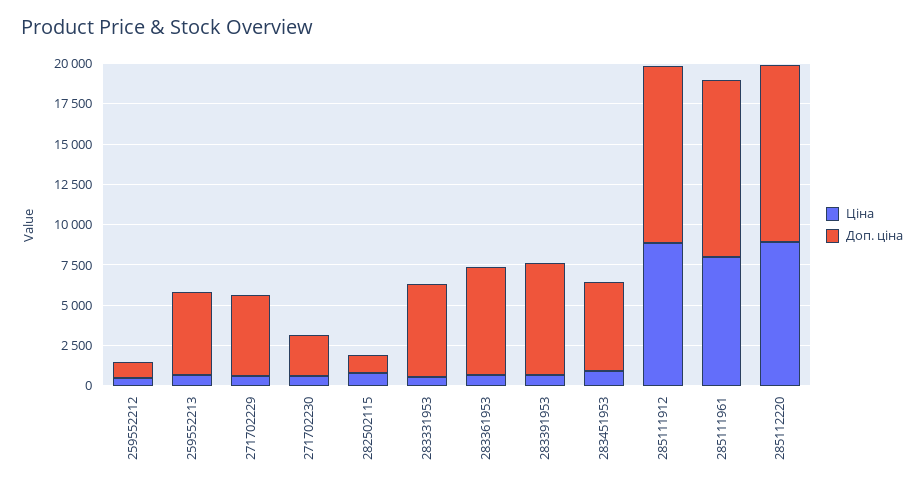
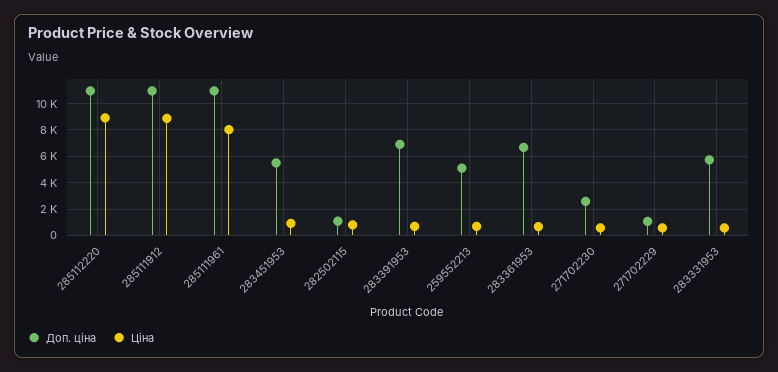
Ціна, 259552212: 500 -> none
Доп. ціна, 259552212: 1000 -> none
Доп. ціна, 271702229: 5000 -> 1000

